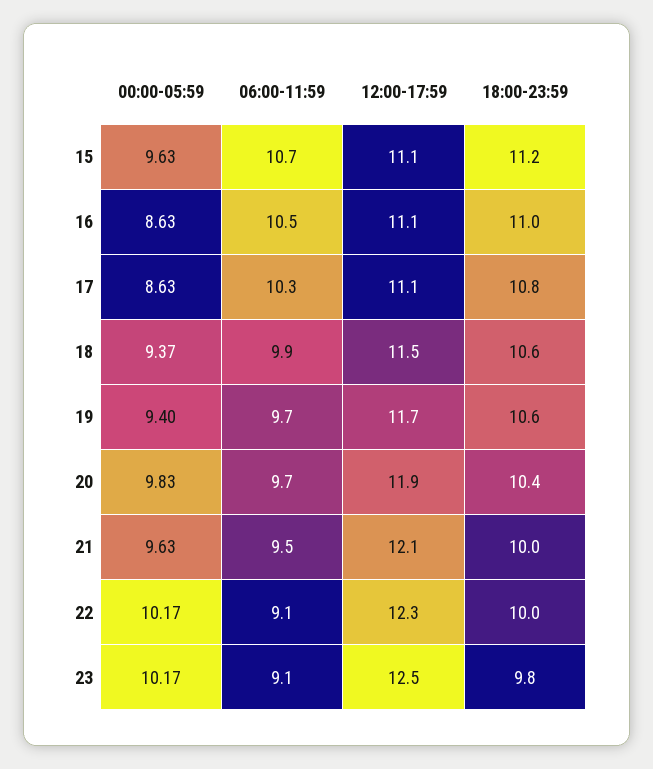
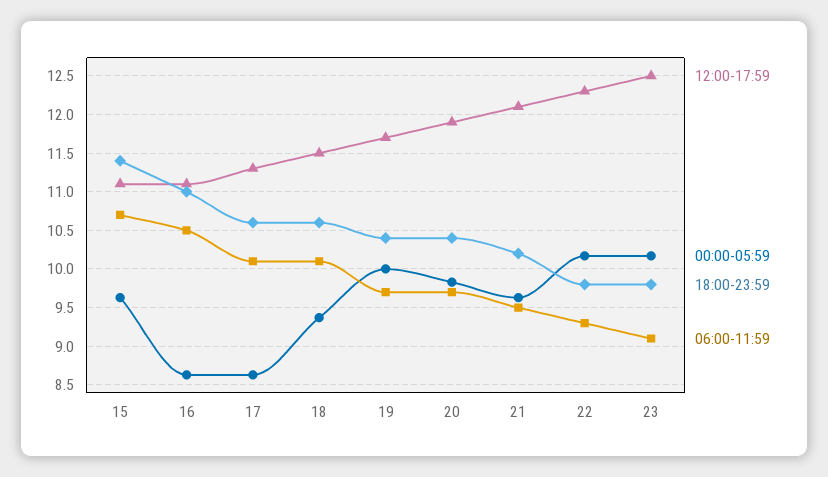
18:00-23:59, 15: 11.2 -> 11.4
06:00-11:59, 17: 10.3 -> 10.1
12:00-17:59, 17: 11.1 -> 11.3
18:00-23:59, 17: 10.8 -> 10.6
06:00-11:59, 18: 9.9 -> 10.1
00:00-05:59, 19: 9.4 -> 10
18:00-23:59, 19: 10.6 -> 10.4
18:00-23:59, 21: 10 -> 10.2
06:00-11:59, 22: 9.1 -> 9.3
18:00-23:59, 22: 10 -> 9.8

